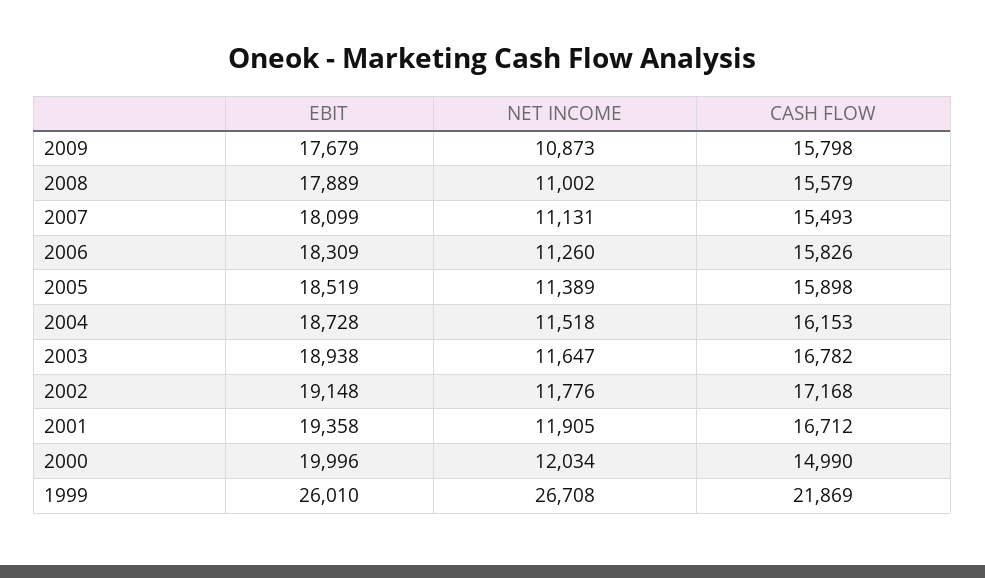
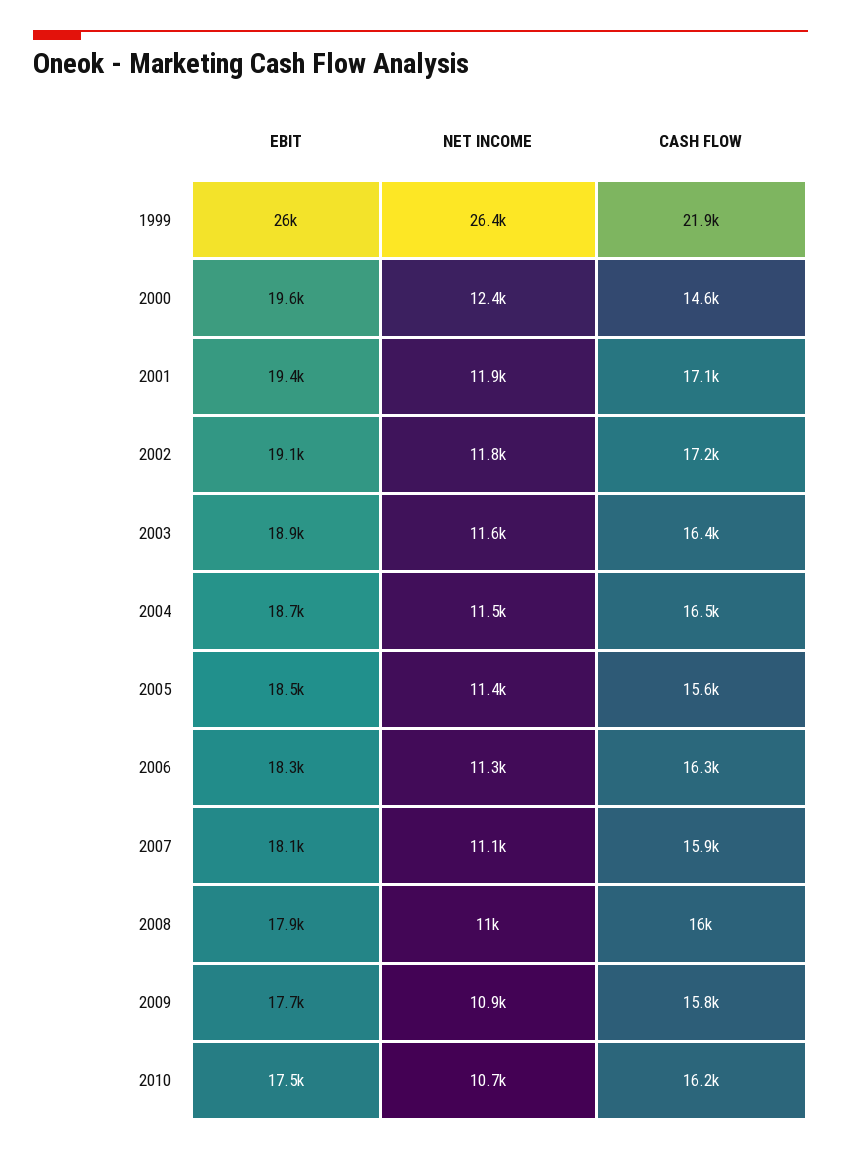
CASH FLOW, 2008: 15579 -> 16000
CASH FLOW, 2007: 15493 -> 15900
CASH FLOW, 2006: 15826 -> 16300
CASH FLOW, 2005: 15898 -> 15600
CASH FLOW, 2004: 16153 -> 16500
CASH FLOW, 2003: 16782 -> 16400
CASH FLOW, 2001: 16712 -> 17100
EBIT, 2000: 19996 -> 19600
NET INCOME, 2000: 12034 -> 12400
CASH FLOW, 2000: 14990 -> 14600
NET INCOME, 1999: 26708 -> 26400
EBIT, 2010: none -> 17500
NET INCOME, 2010: none -> 10700
CASH FLOW, 2010: none -> 16200

